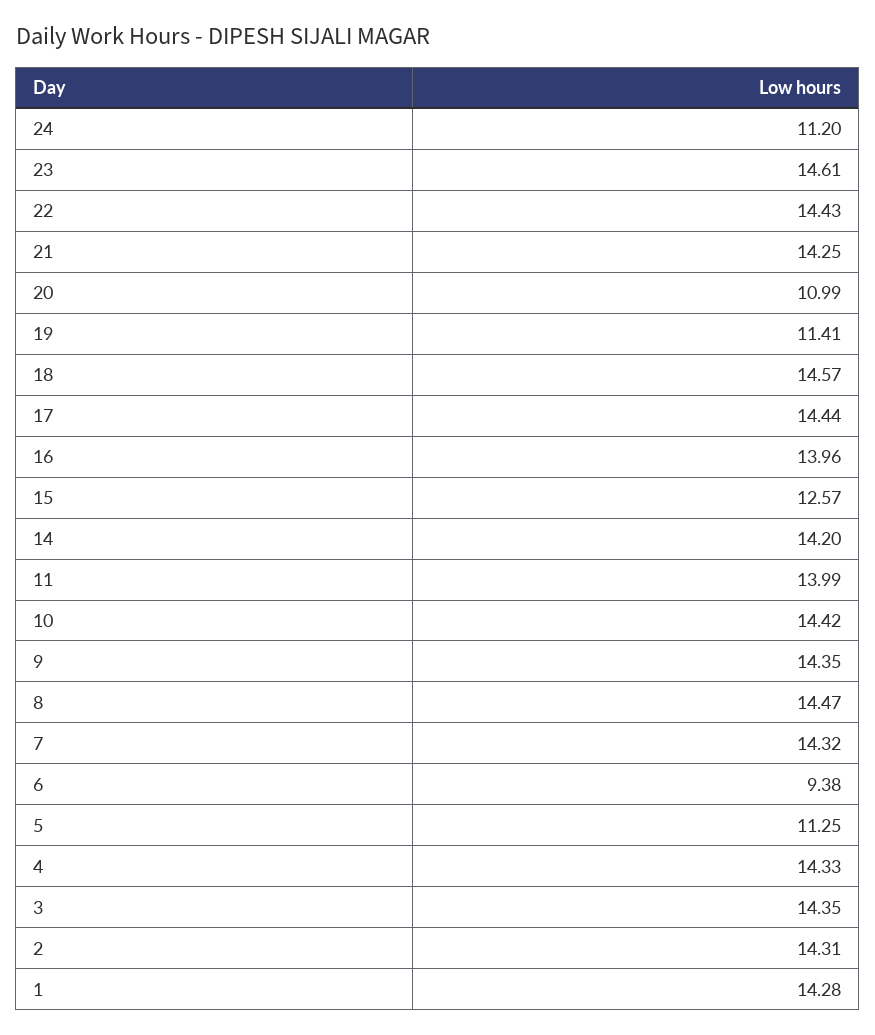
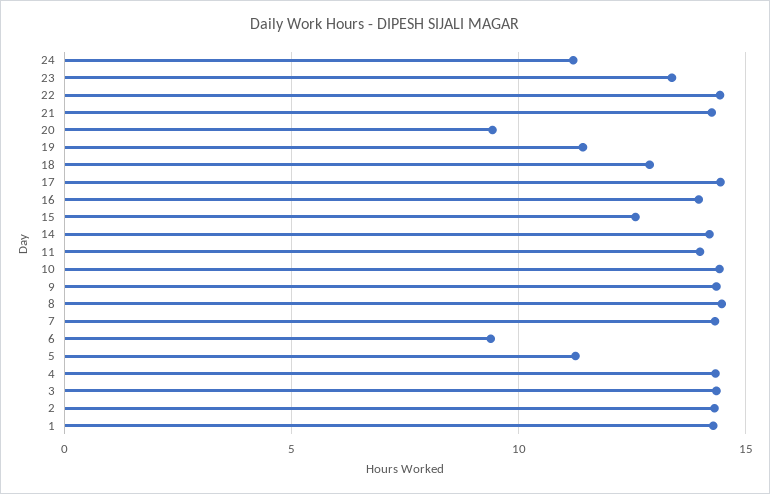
23: 14.61 -> 13.5
20: 10.99 -> 9.5
18: 14.57 -> 13

